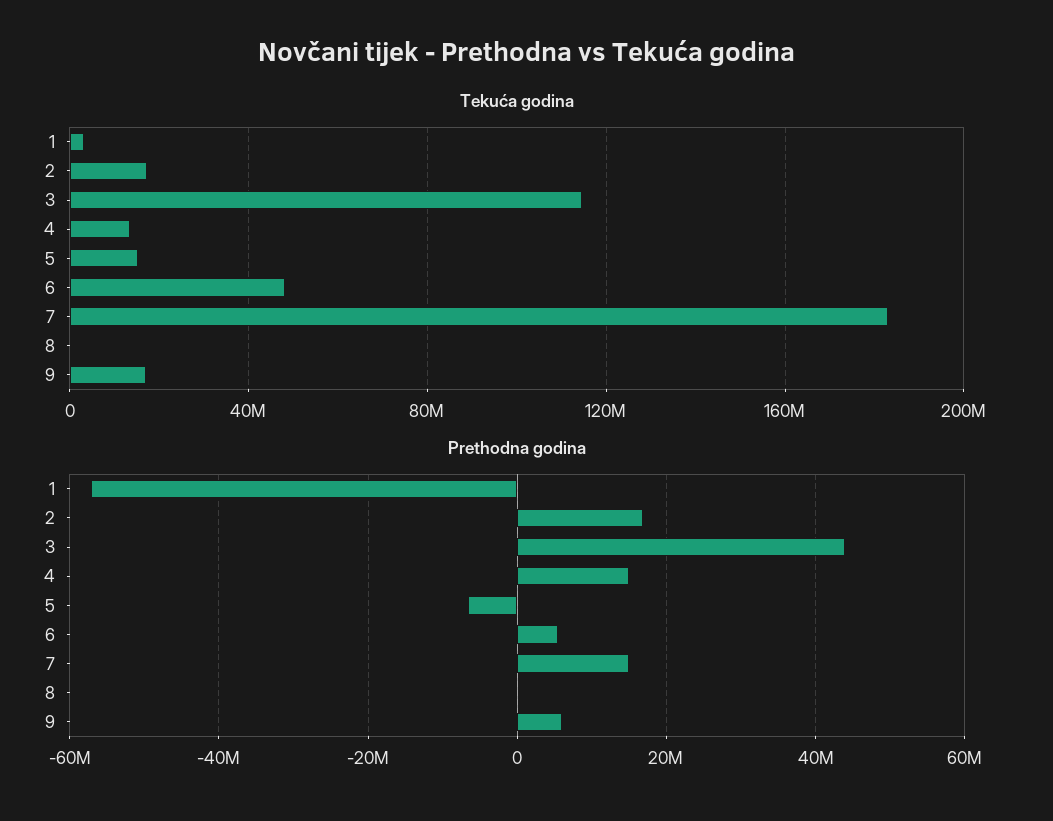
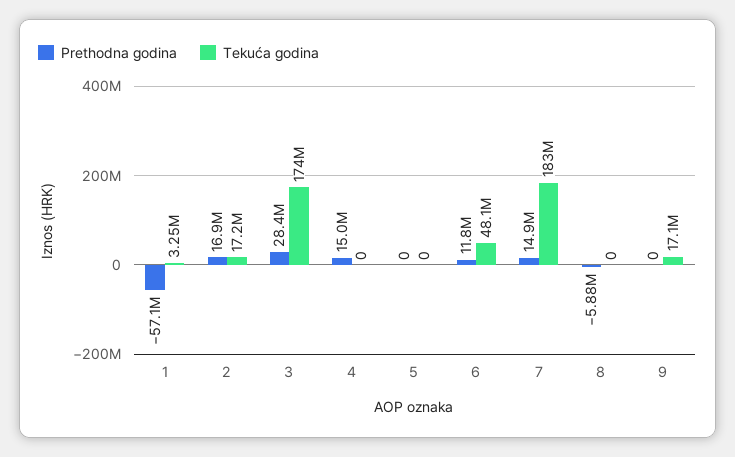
Tekuća godina, 3: 115000000 -> 174000000
Tekuća godina, 4: 15000000 -> 0
Tekuća godina, 5: 15000000 -> 0
Prethodna godina, 3: 44000000 -> 28400000
Prethodna godina, 5: -6000000 -> 0
Prethodna godina, 6: 6000000 -> 11800000
Prethodna godina, 8: 0 -> -5880000
Prethodna godina, 9: 6000000 -> 0

